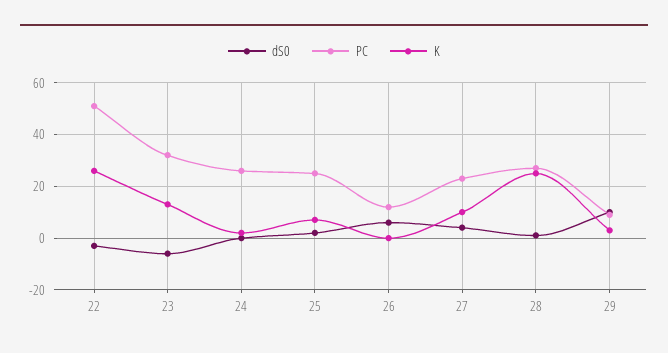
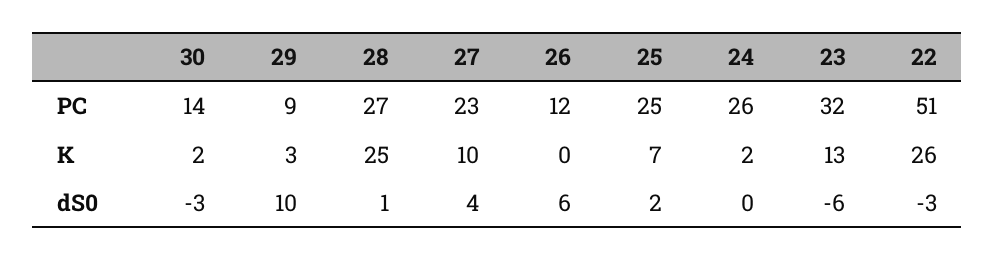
PC, 30: none -> 14
K, 30: none -> 2
dS0, 30: none -> -3

